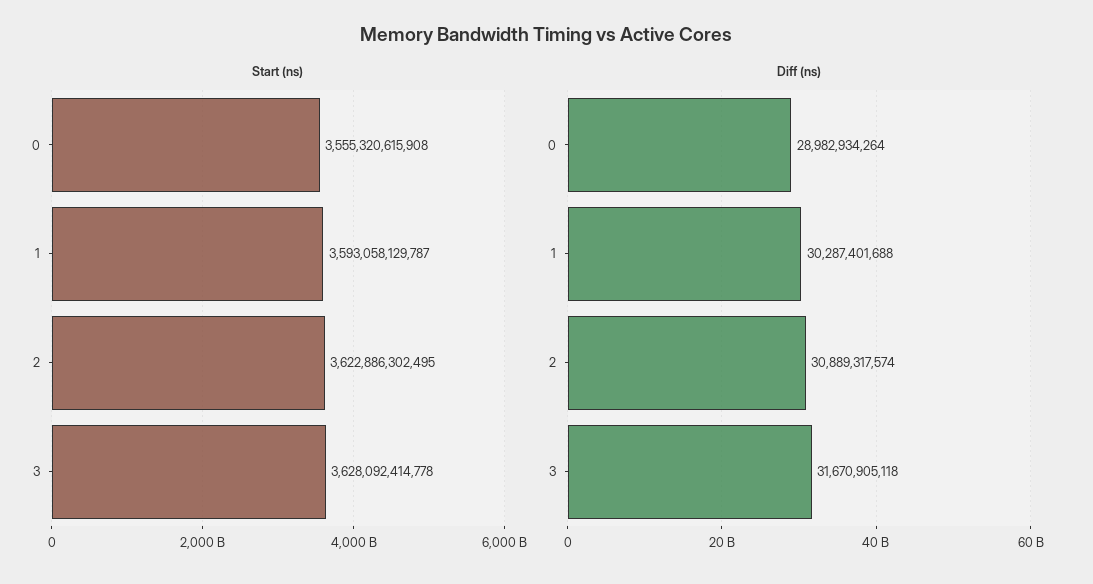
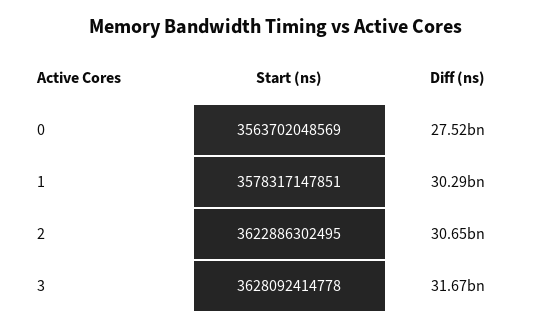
Start (ns), 0: 3555320615908 -> 3563702048569
Start (ns), 1: 3593058129787 -> 3578317147851
Diff (ns), 0: 28982934264 -> 27520000000
Diff (ns), 2: 30889317574 -> 30650000000

